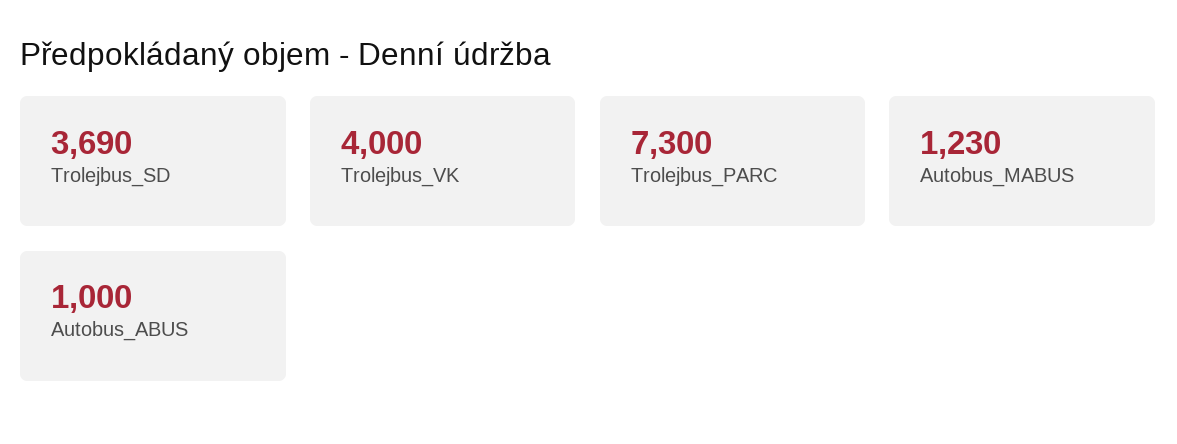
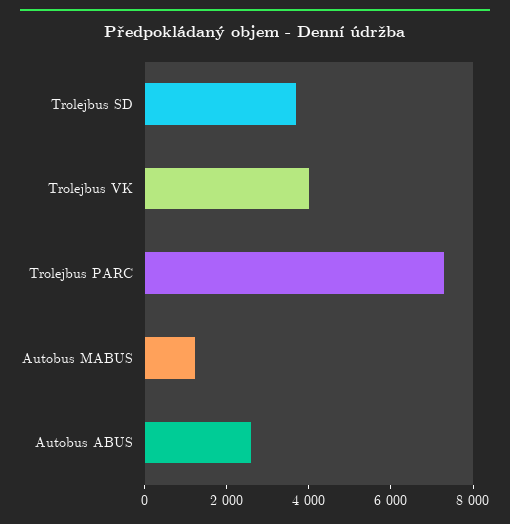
Autobus_ABUS: 1000 -> 2500

